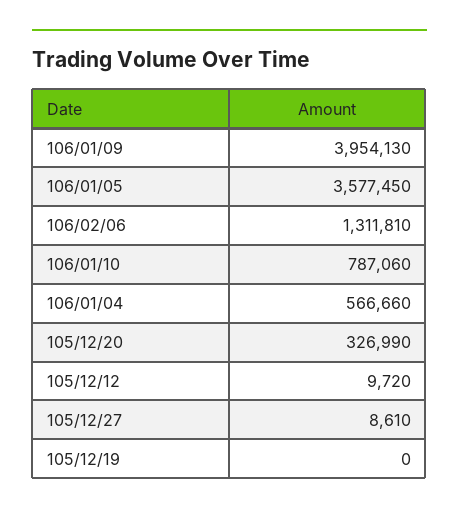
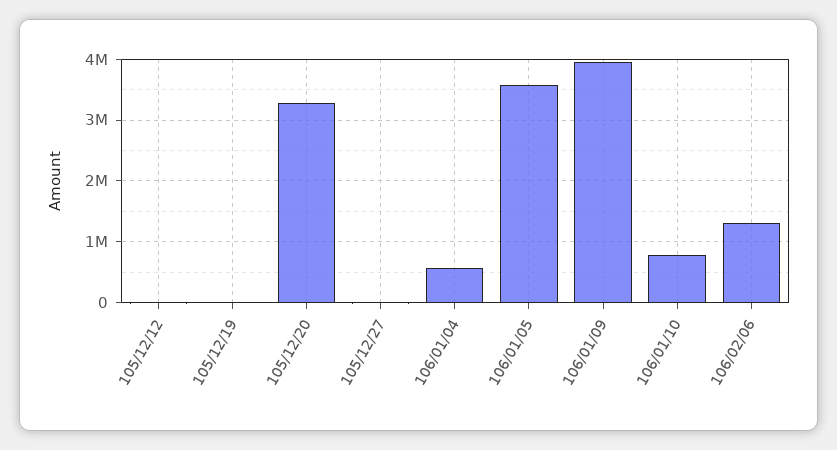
105/12/20: 326990 -> 3300000

